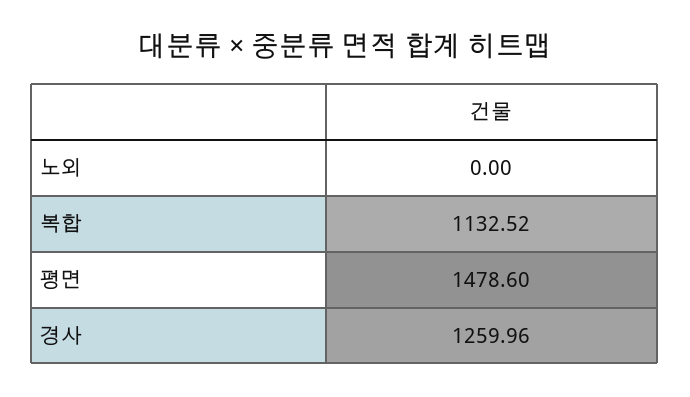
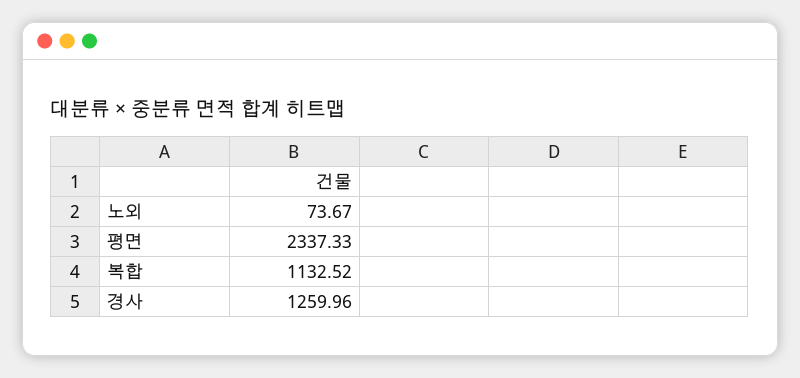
노외: 0 -> 73.67
평면: 1478.6 -> 2337.33

